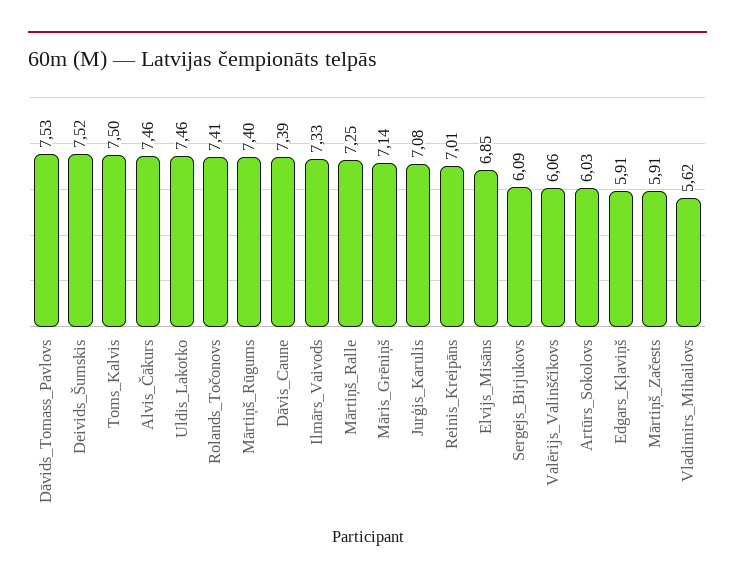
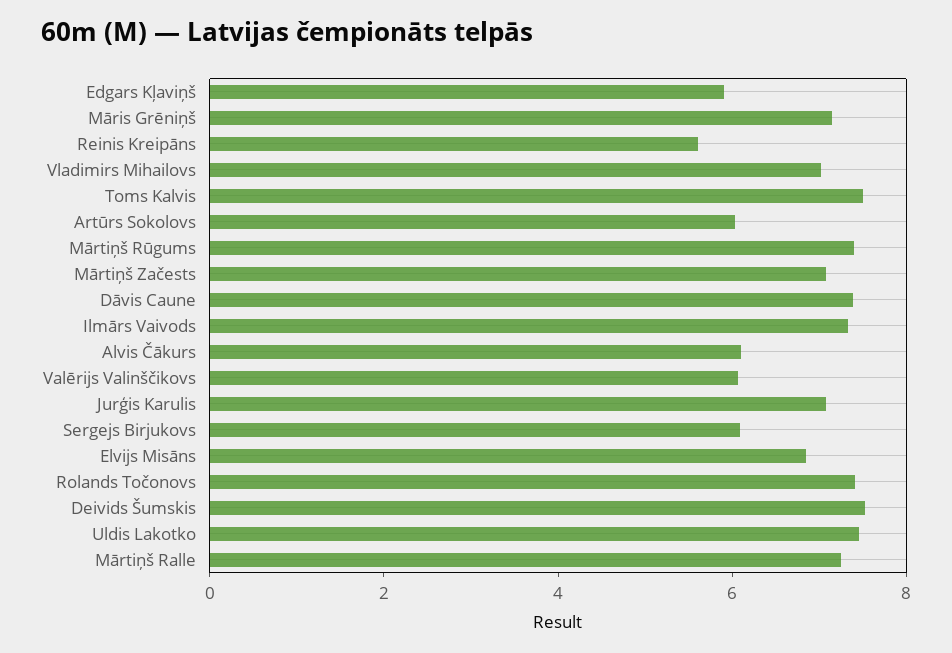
Dāvids_Tomass_Pavlovs: 7.53 -> none
Alvis_Čākurs: 7.46 -> 6
Reinis_Kreipāns: 7.01 -> 5.5
Mārtiņš_Začests: 5.91 -> 7
Vladimirs_Mihailovs: 5.62 -> 7

